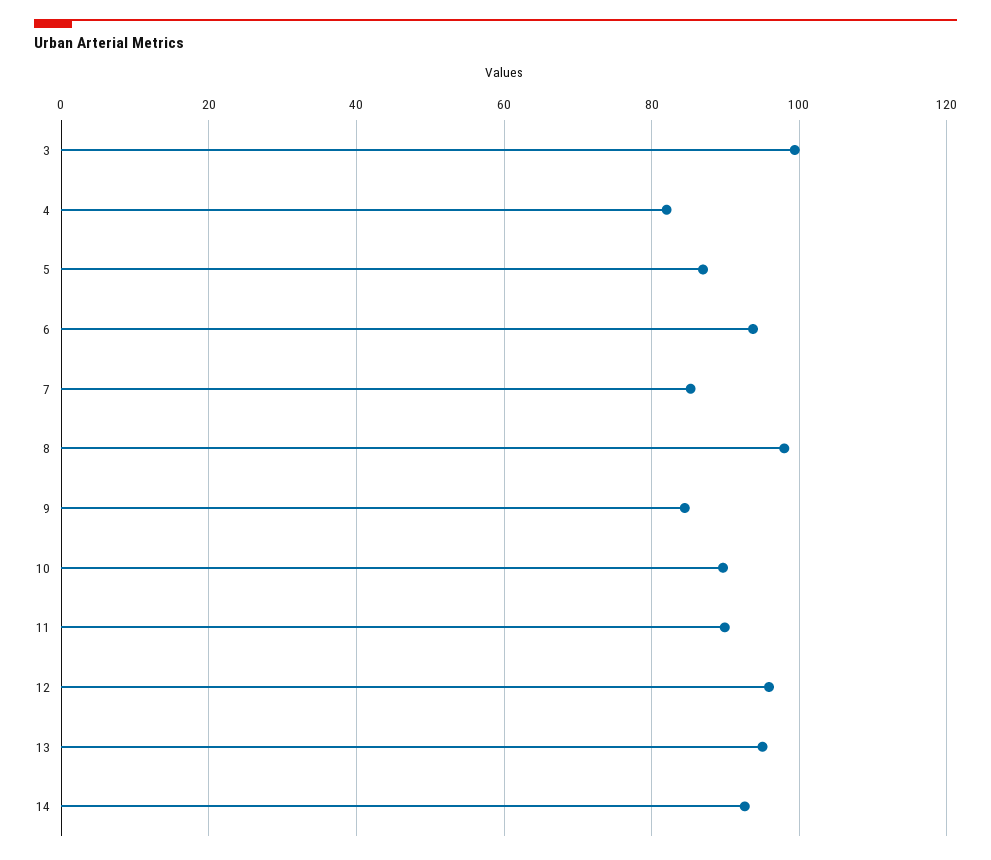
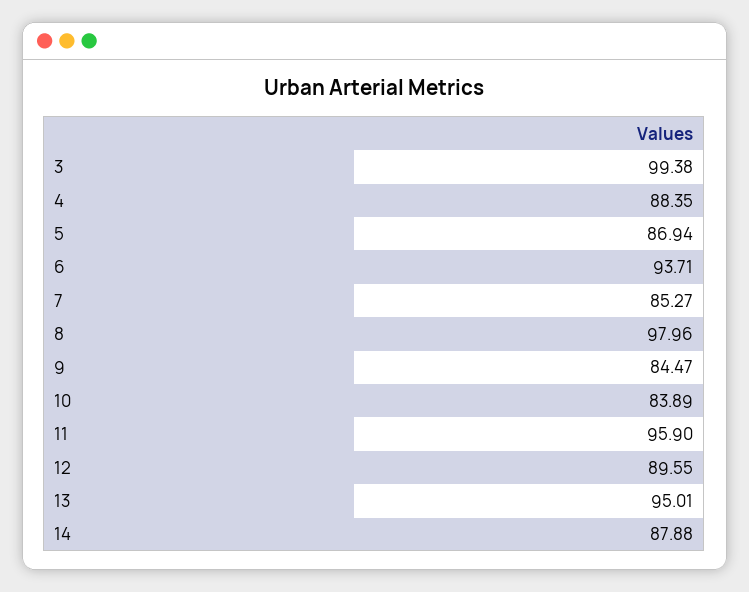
4: 82 -> 88.35
10: 90 -> 83.89
11: 90 -> 95.9
12: 96 -> 89.55
14: 92 -> 87.88

